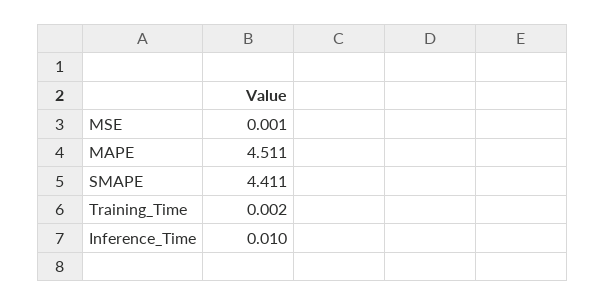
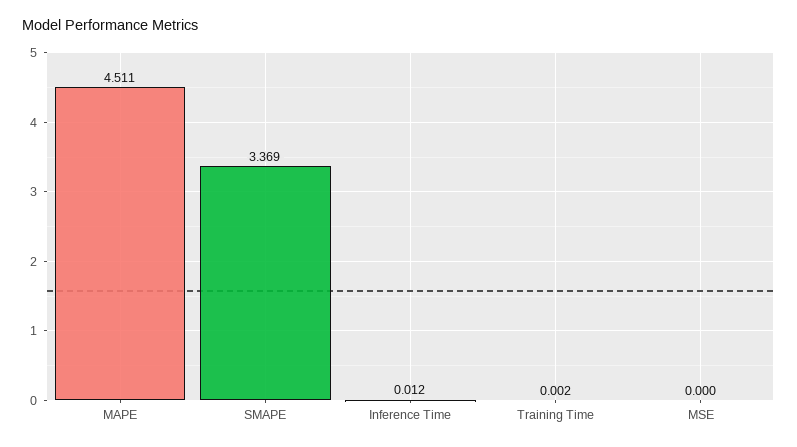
MSE: 0.001 -> 0
SMAPE: 4.411 -> 3.369
Inference_Time: 0.01 -> 0.012

